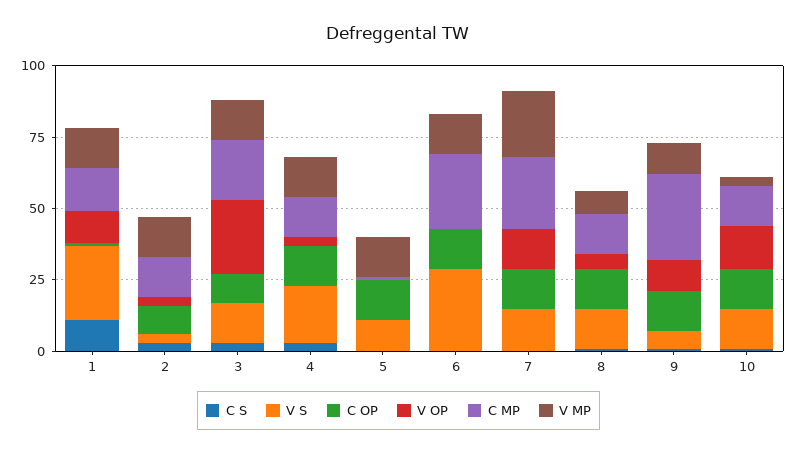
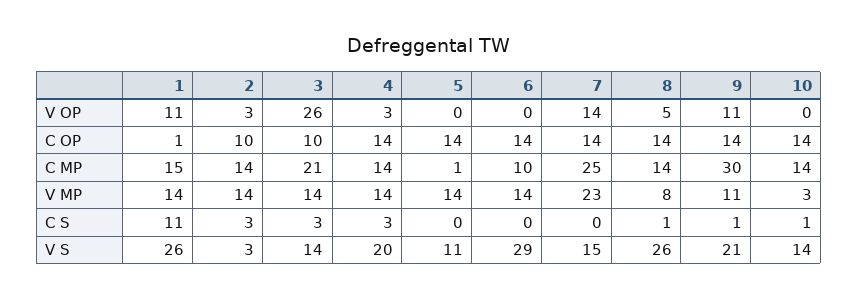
C MP, 6: 25 -> 10
V S, 8: 15 -> 26
V S, 9: 5 -> 21
V OP, 10: 15 -> 0

